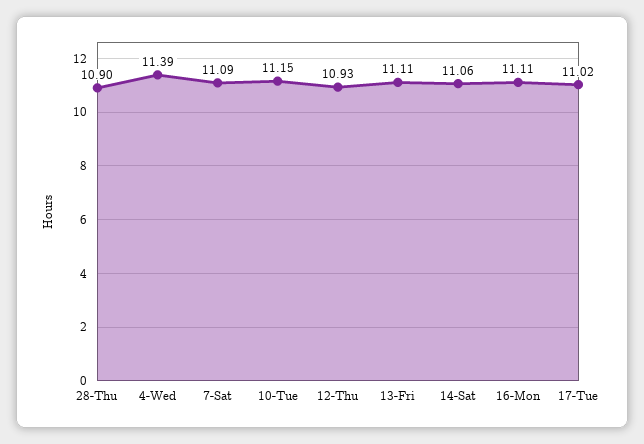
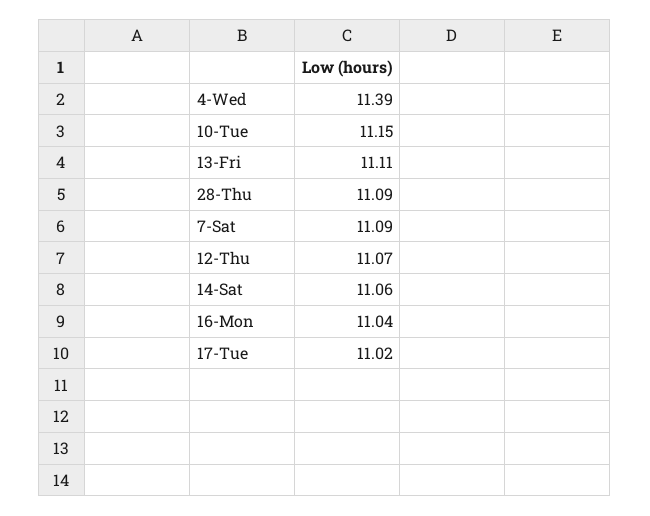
28-Thu: 10.9 -> 11.09
12-Thu: 10.93 -> 11.07
16-Mon: 11.11 -> 11.04

